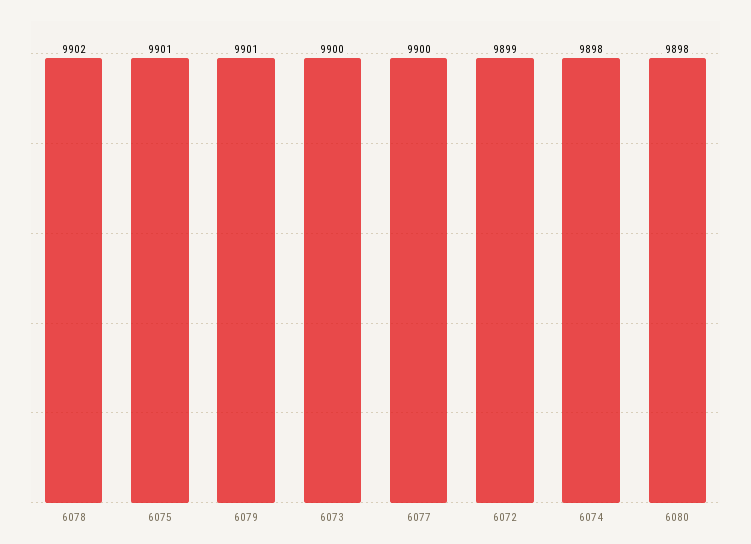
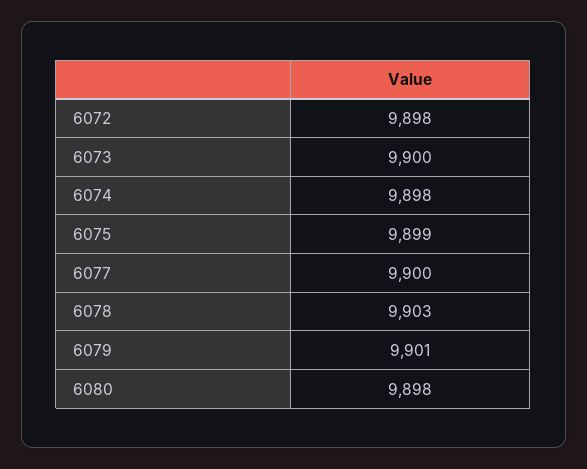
6078: 9902 -> 9903
6075: 9901 -> 9899
6072: 9899 -> 9898

